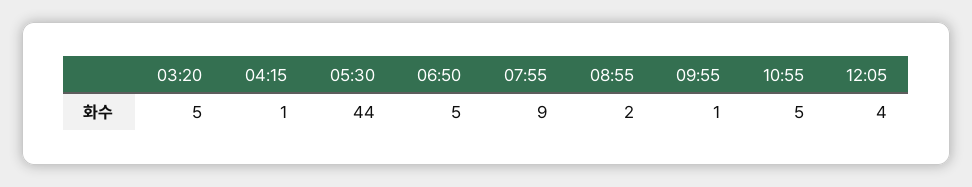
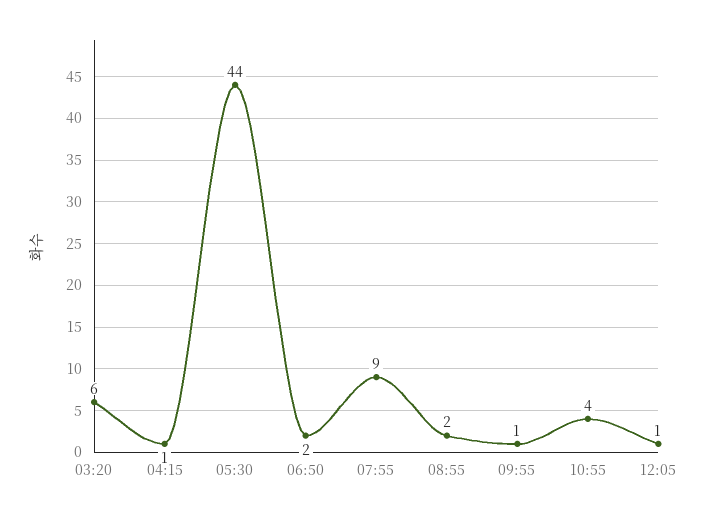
03:20: 5 -> 6
06:50: 5 -> 2
10:55: 5 -> 4
12:05: 4 -> 1

